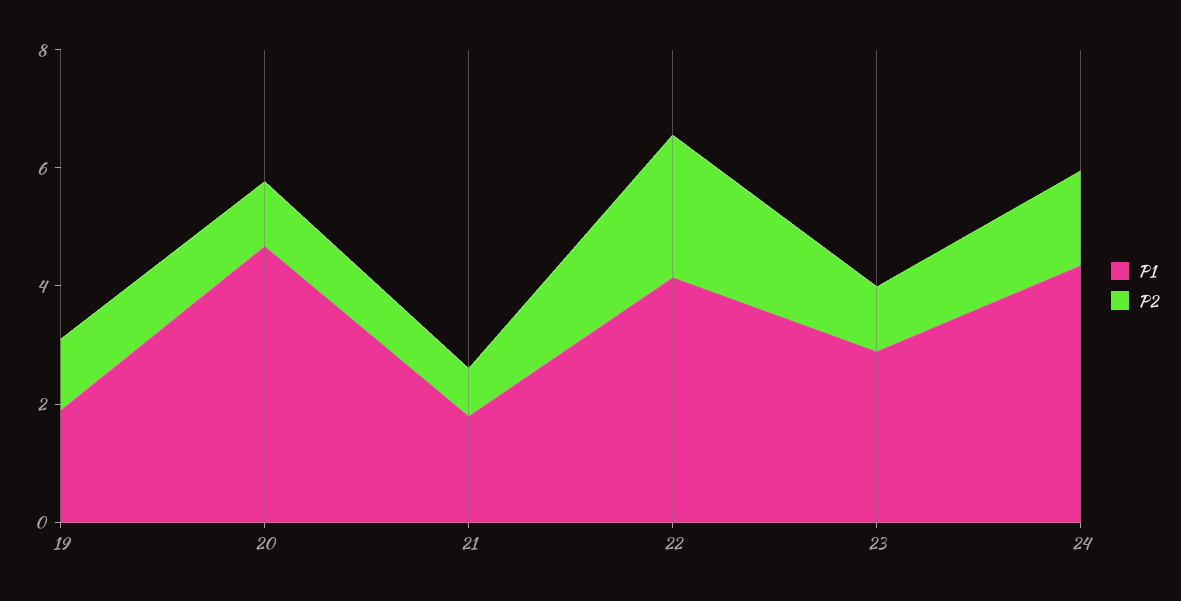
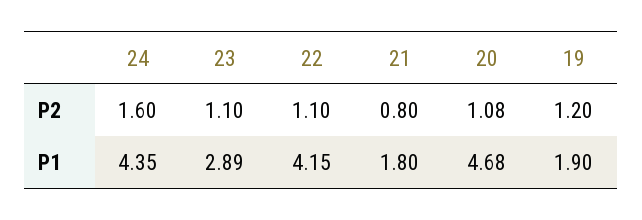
P2, 22: 2.5 -> 1.1

